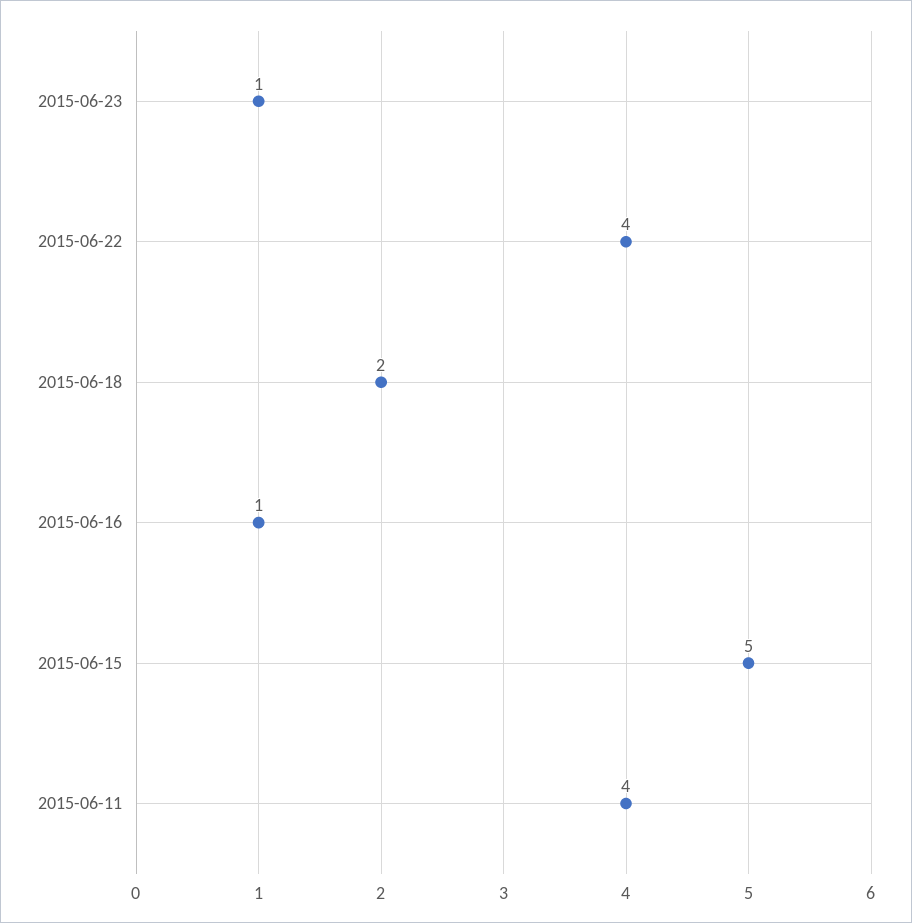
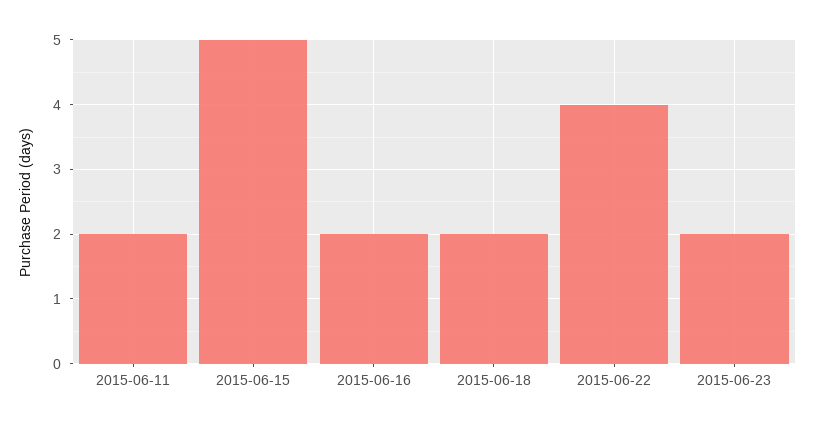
2015-06-23: 1 -> 2
2015-06-16: 1 -> 2
2015-06-11: 4 -> 2

